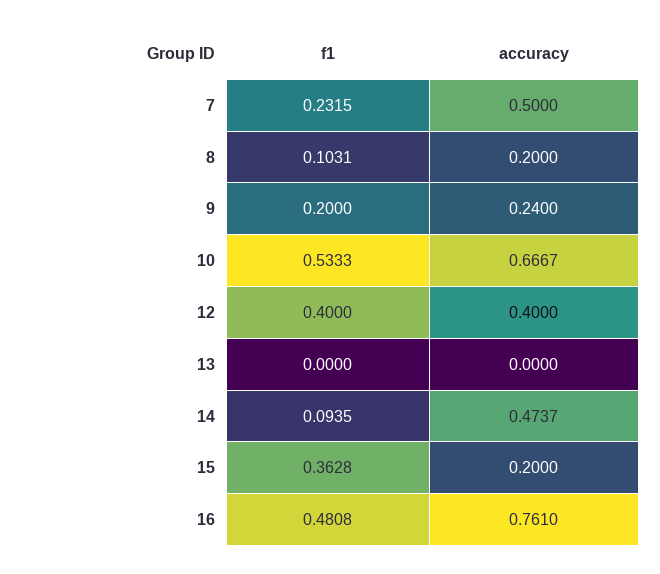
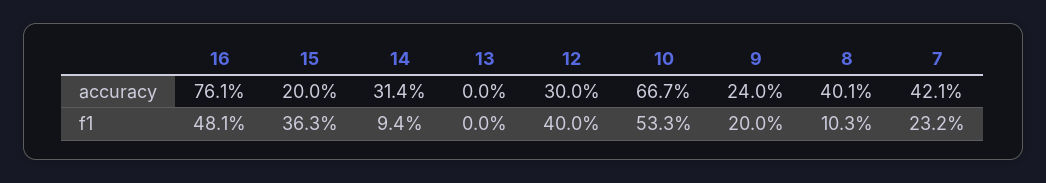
accuracy, 7: 0.5 -> 0.421
accuracy, 8: 0.2 -> 0.401
accuracy, 12: 0.4 -> 0.3
accuracy, 14: 0.4737 -> 0.314

